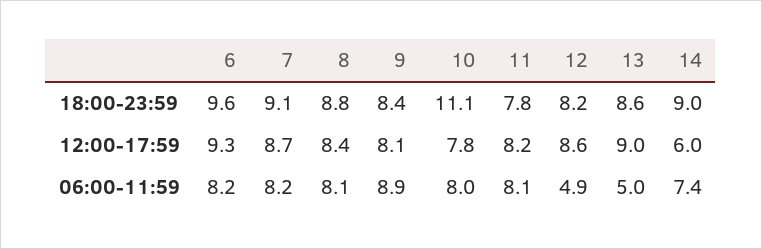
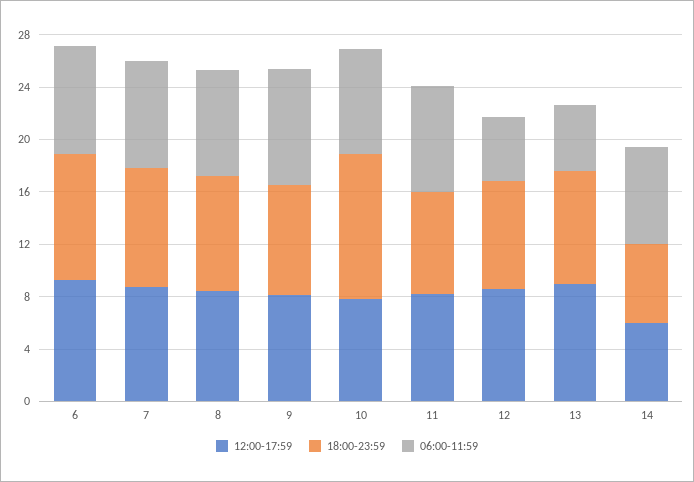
18:00-23:59, 14: 9 -> 6

